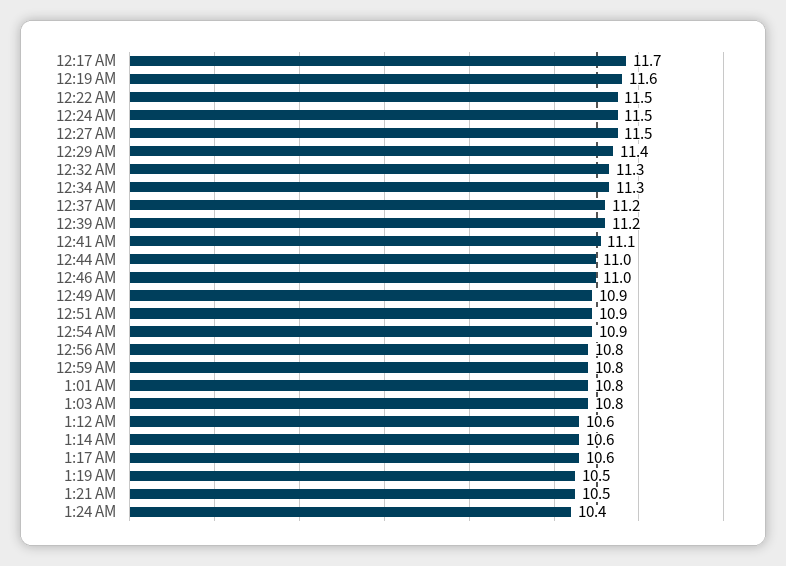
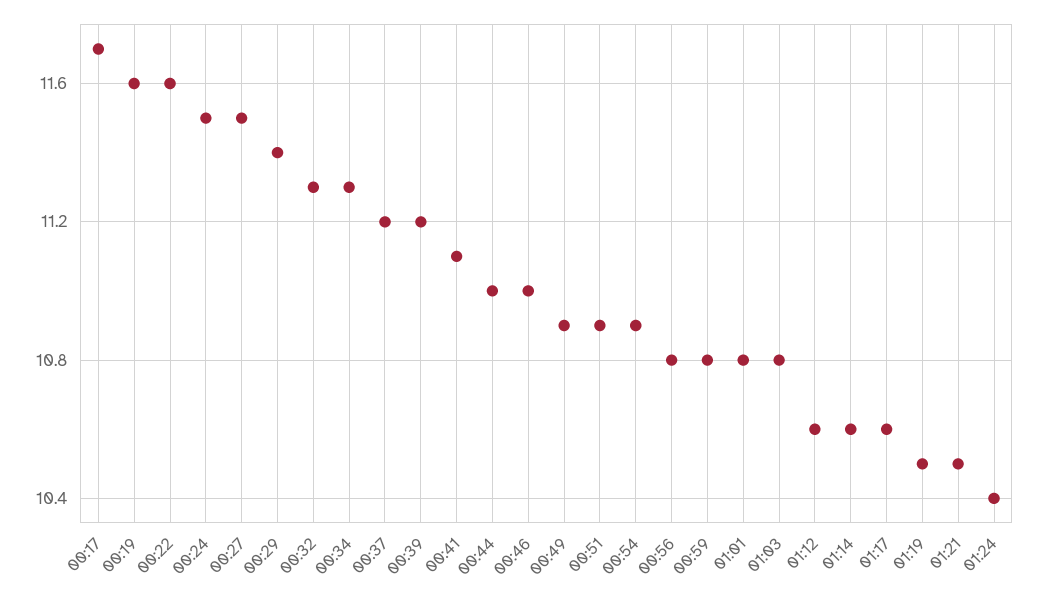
12:22 AM: 11.5 -> 11.6

